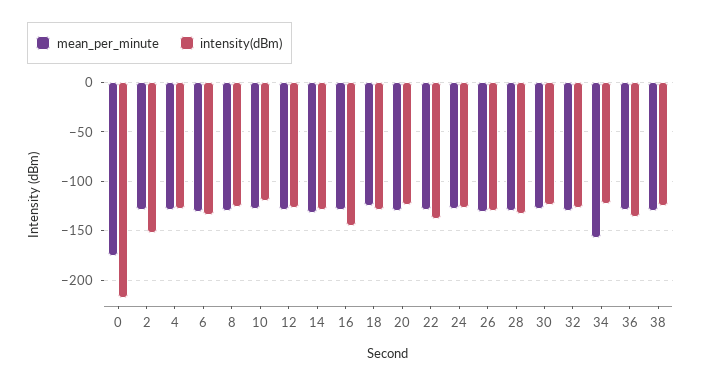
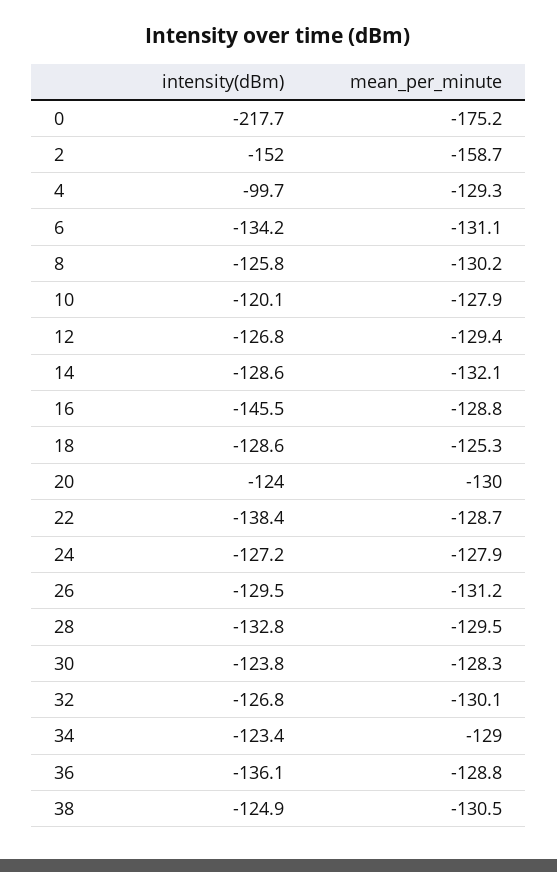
mean_per_minute, 2: -130 -> -158.7
intensity(dBm), 4: -130 -> -99.7
mean_per_minute, 34: -160 -> -129

